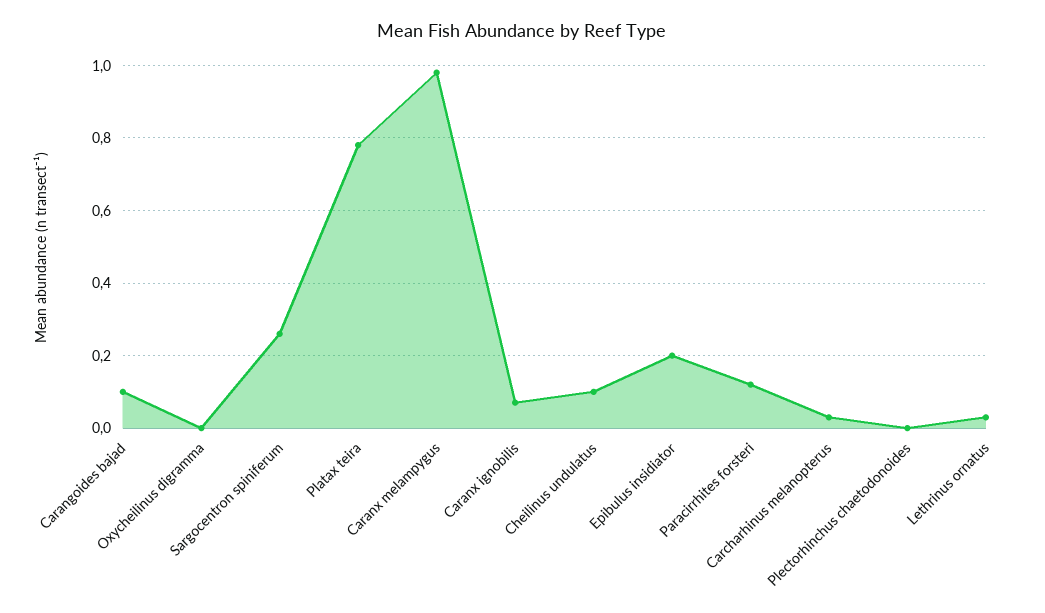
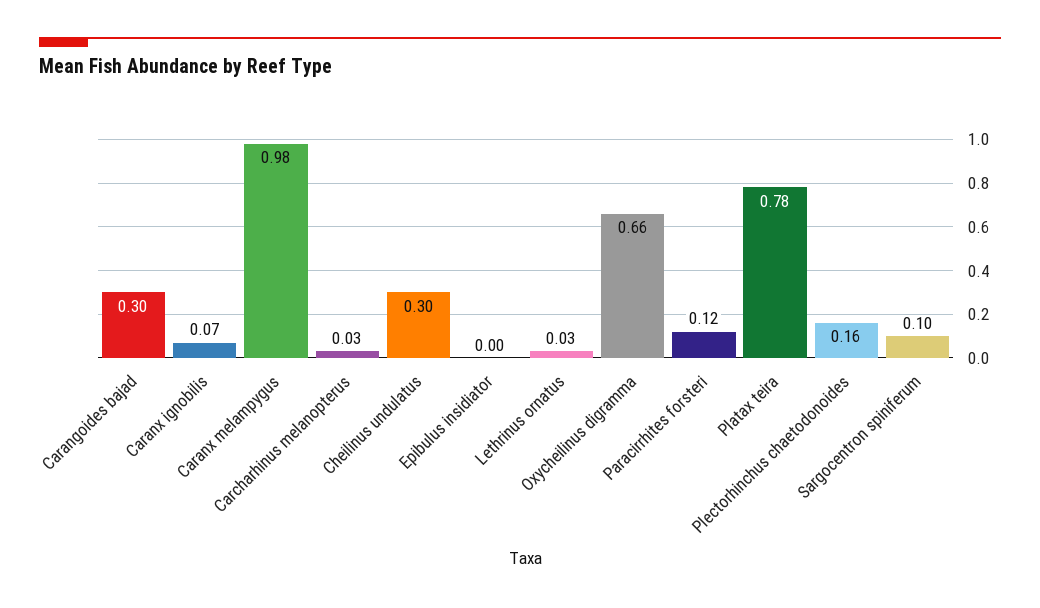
Carangoides bajad: 0.1 -> 0.3
Oxycheilinus digramma: 0 -> 0.66
Sargocentron spiniferum: 0.25 -> 0.1
Cheilinus undulatus: 0.1 -> 0.3
Epibulus insidiator: 0.2 -> 0
Plectorhinchus chaetodonoides: 0 -> 0.16

